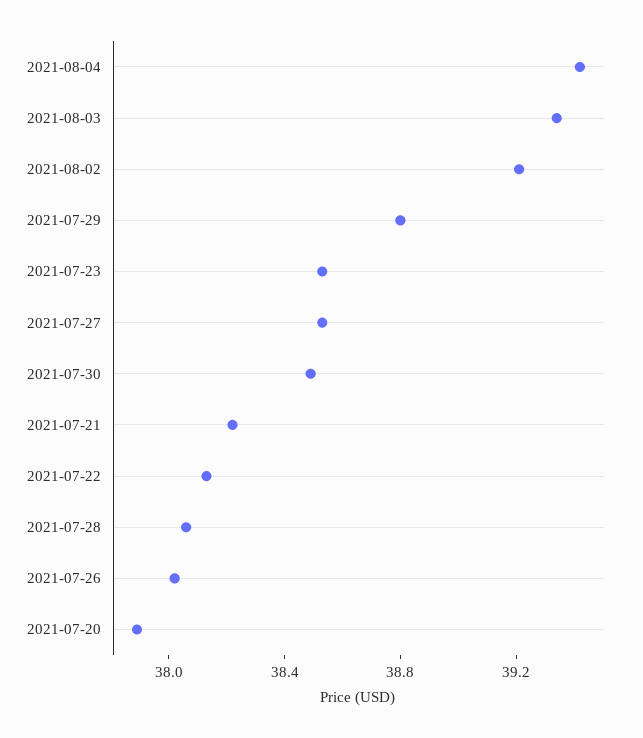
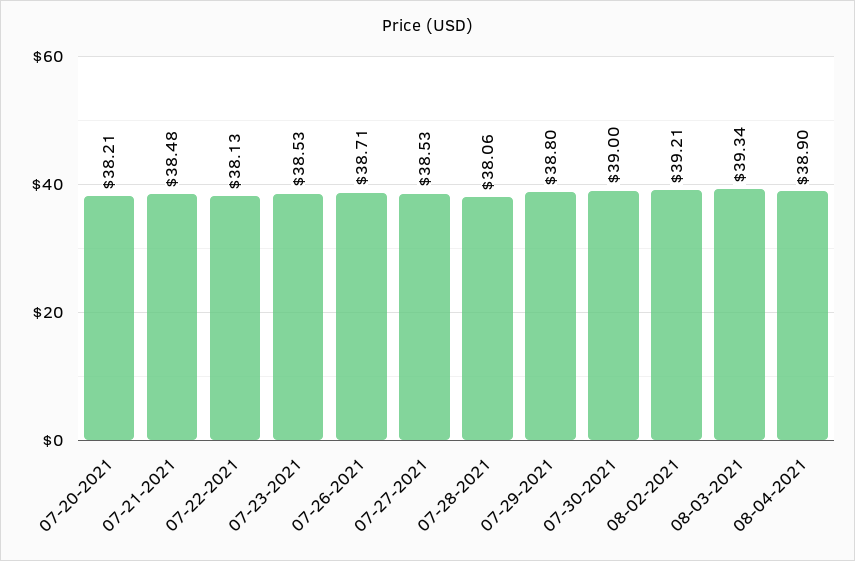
2021-08-04: 39.4 -> 38.9
2021-07-30: 38.5 -> 39
2021-07-21: 38.2 -> 38.48
2021-07-26: 38 -> 38.71
2021-07-20: 37.9 -> 38.21

